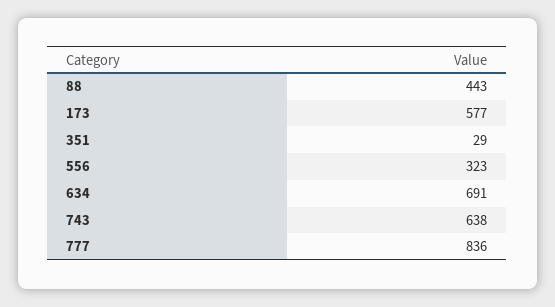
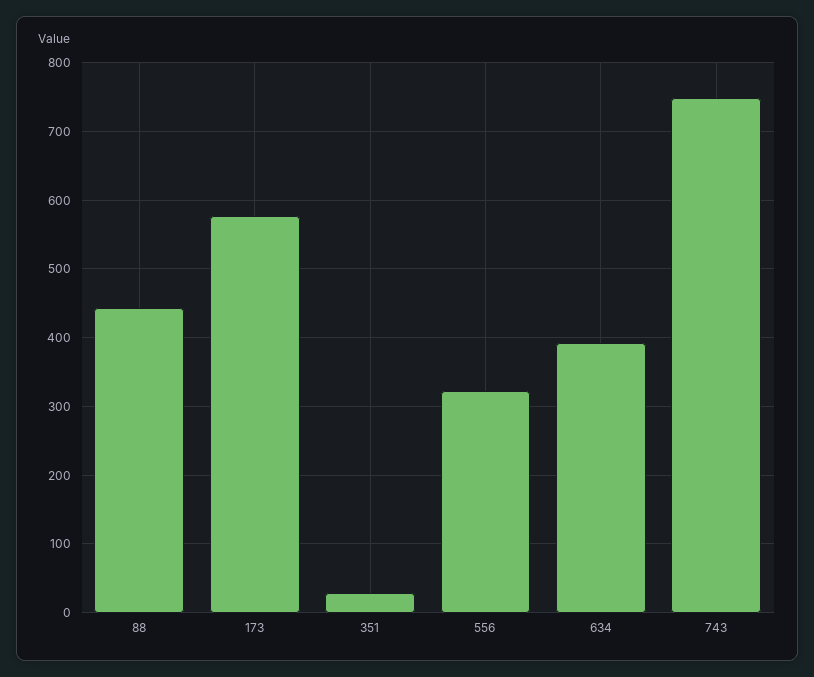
634: 691 -> 390
743: 638 -> 750
777: 836 -> none

